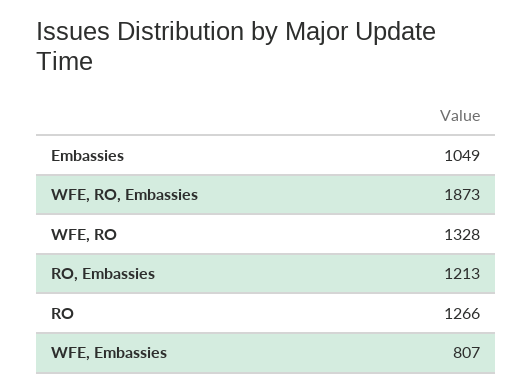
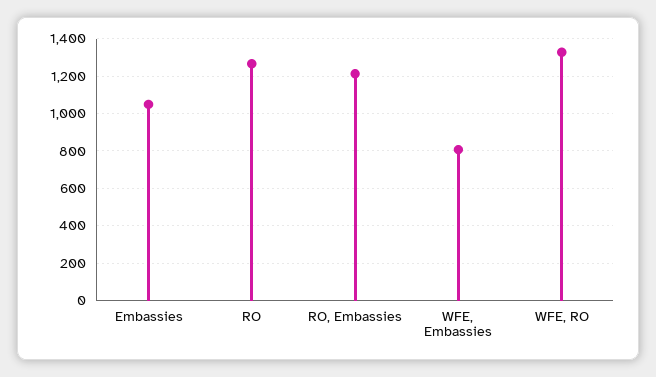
WFE, RO, Embassies: 1873 -> none

